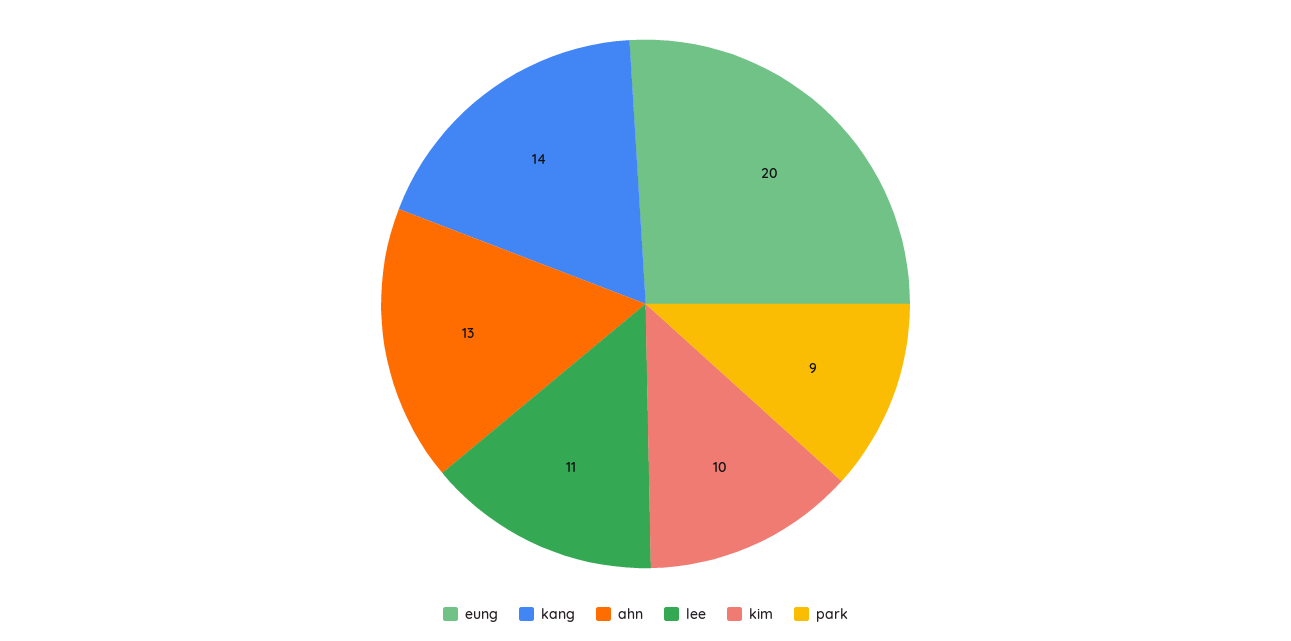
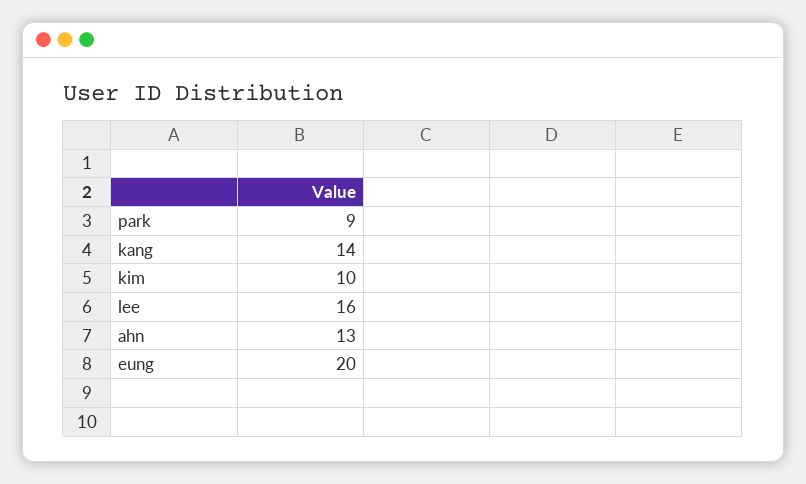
lee: 11 -> 16

